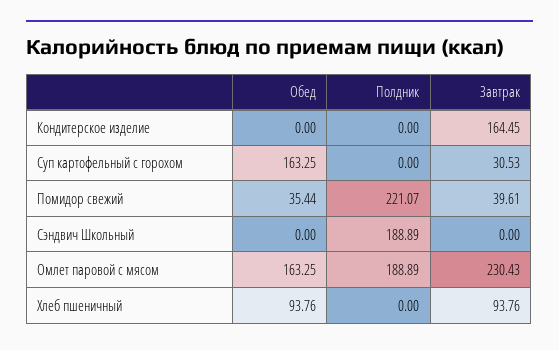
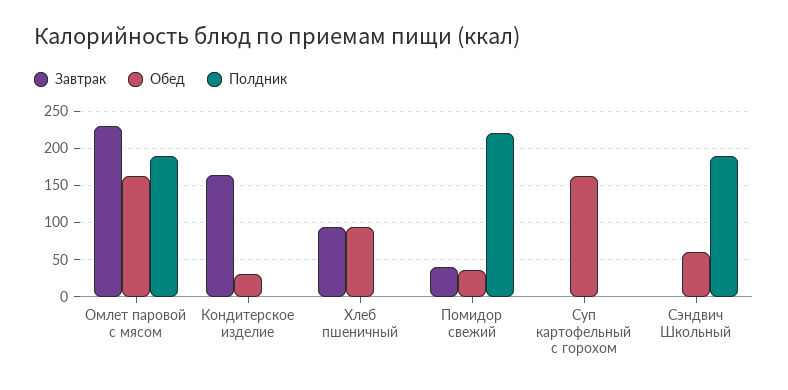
Обед, Кондитерское изделие: 0 -> 30
Завтрак, Суп картофельный с горохом: 30.53 -> 0
Обед, Сэндвич Школьный: 0 -> 60

